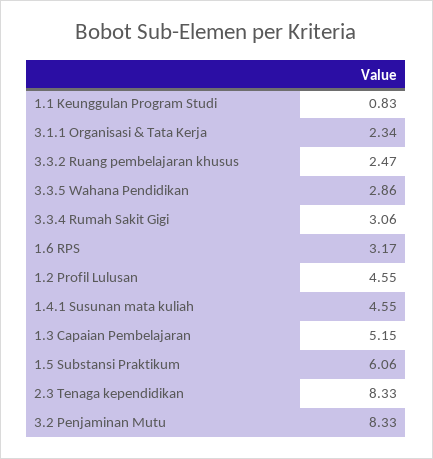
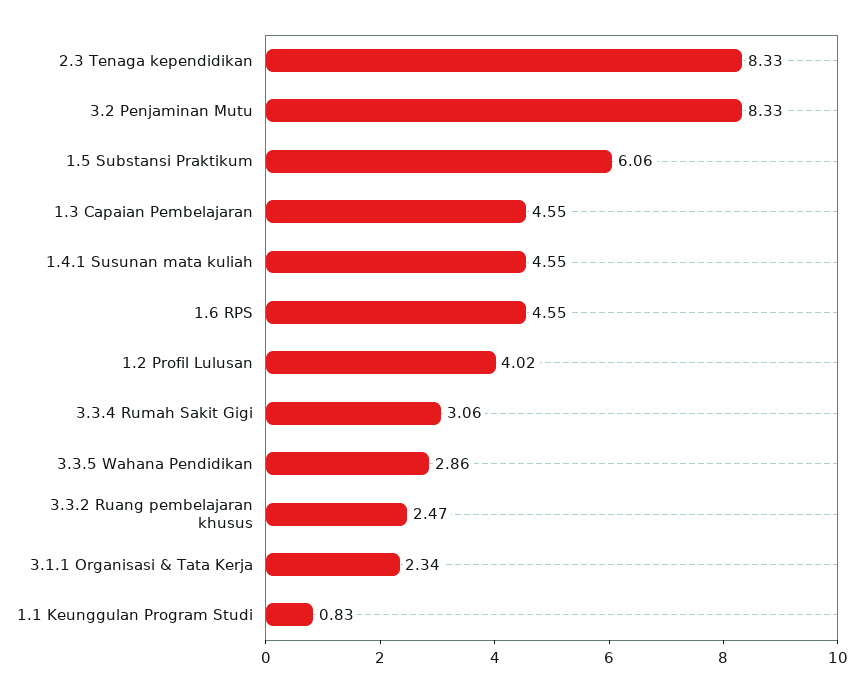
1.6 RPS: 3.17 -> 4.55
1.2 Profil Lulusan: 4.55 -> 4.02
1.3 Capaian Pembelajaran: 5.15 -> 4.55

